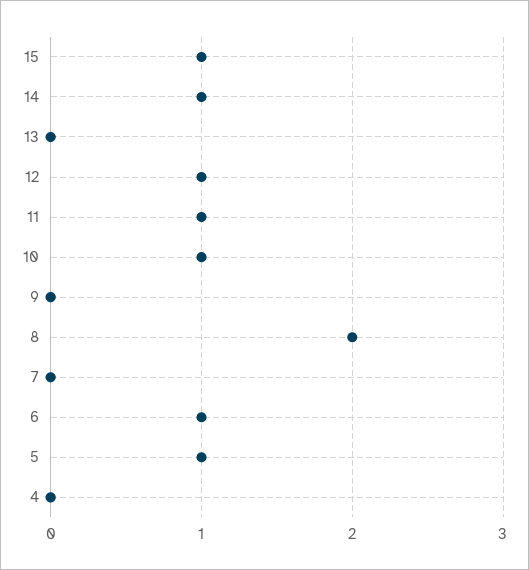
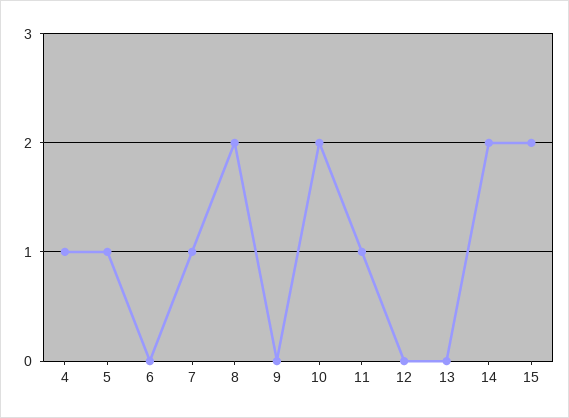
15: 1 -> 2
14: 1 -> 2
12: 1 -> 0
10: 1 -> 2
7: 0 -> 1
6: 1 -> 0
4: 0 -> 1

